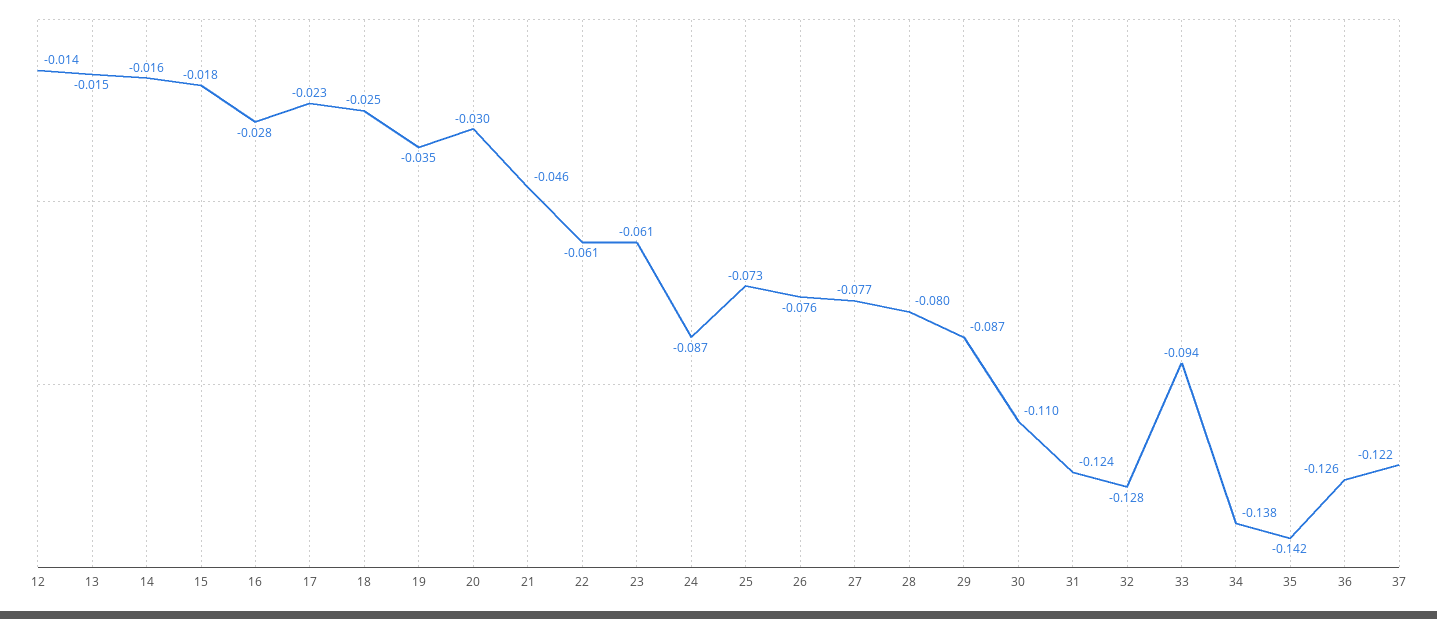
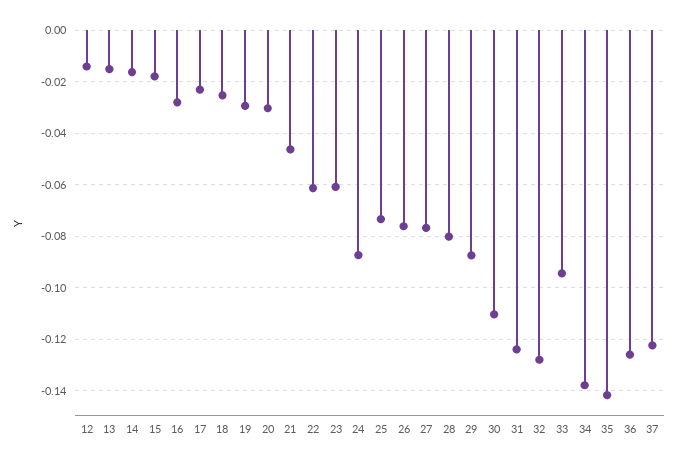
19: -0.035 -> -0.03

